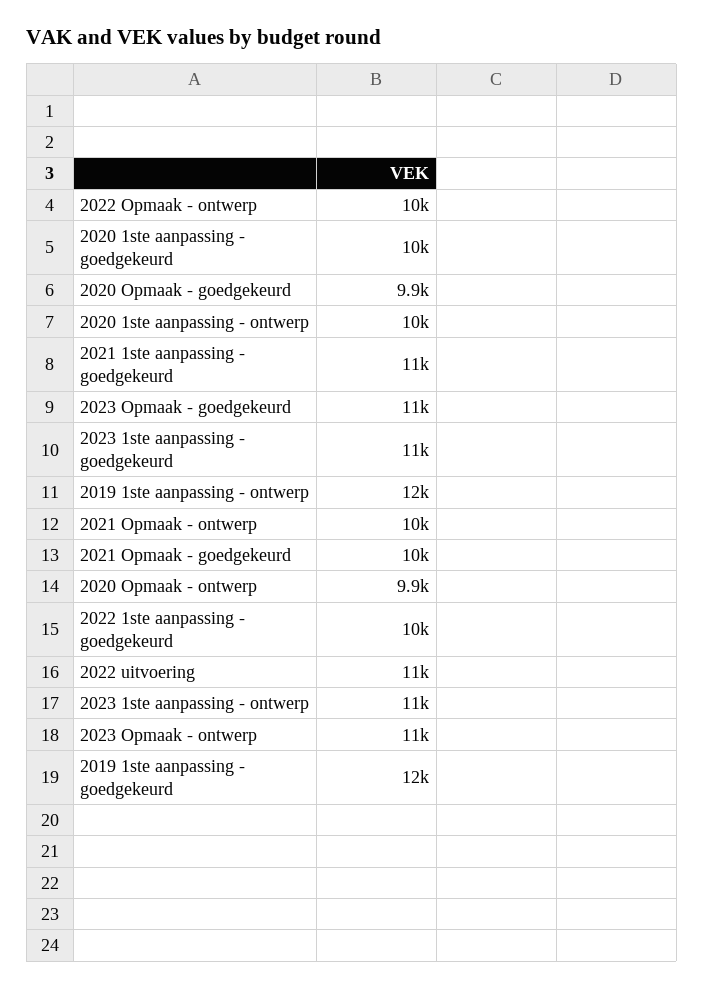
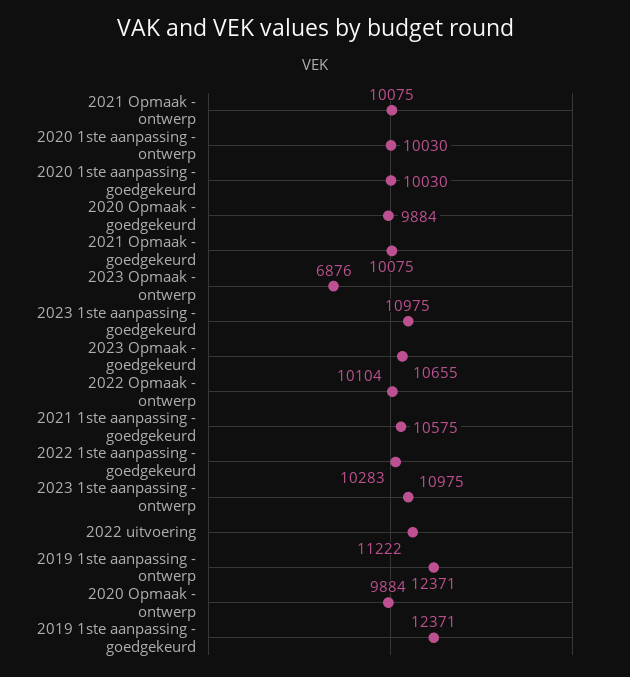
2023 Opmaak - ontwerp: 11000 -> 6876

